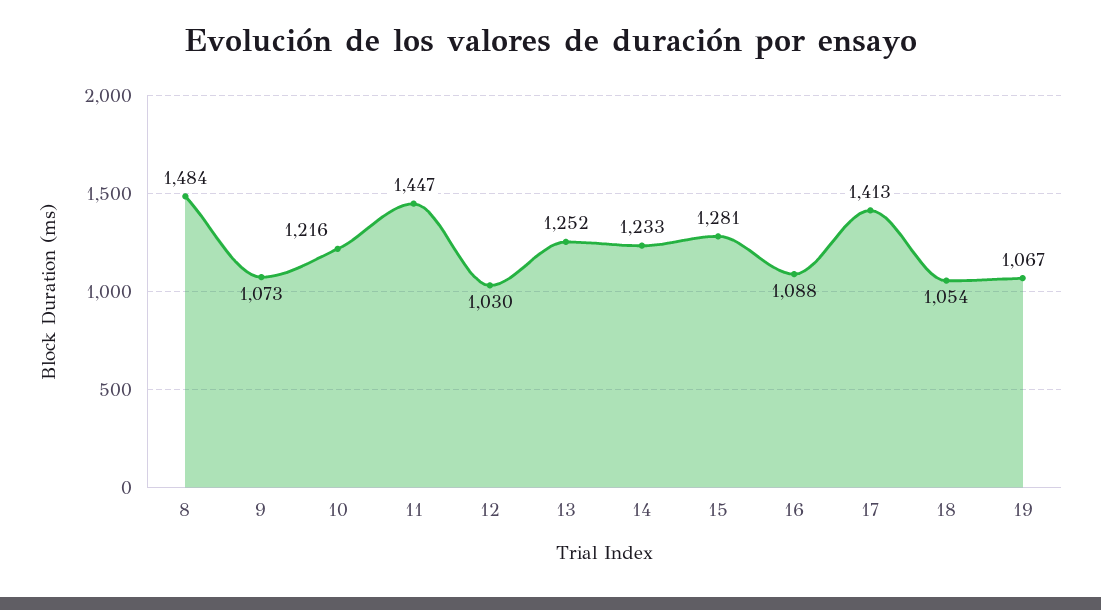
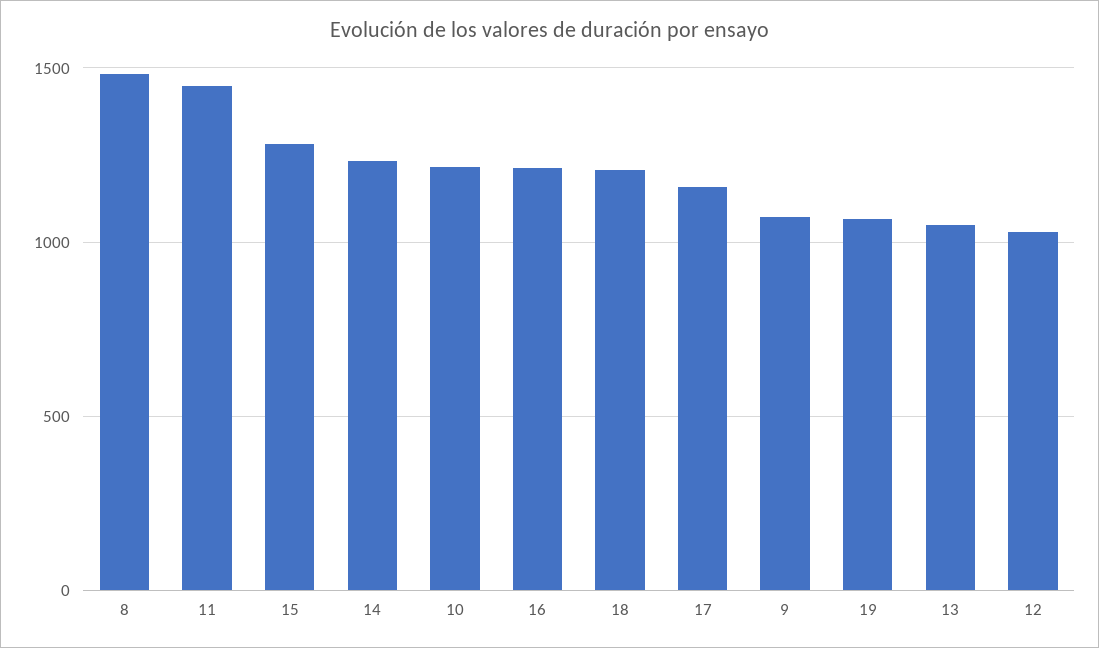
13: 1252 -> 1050
16: 1088 -> 1200
17: 1413 -> 1150
18: 1054 -> 1200

